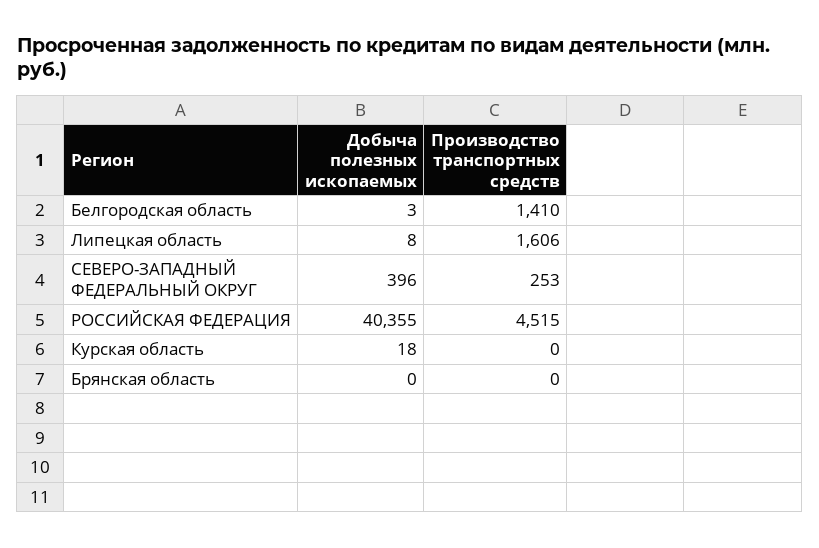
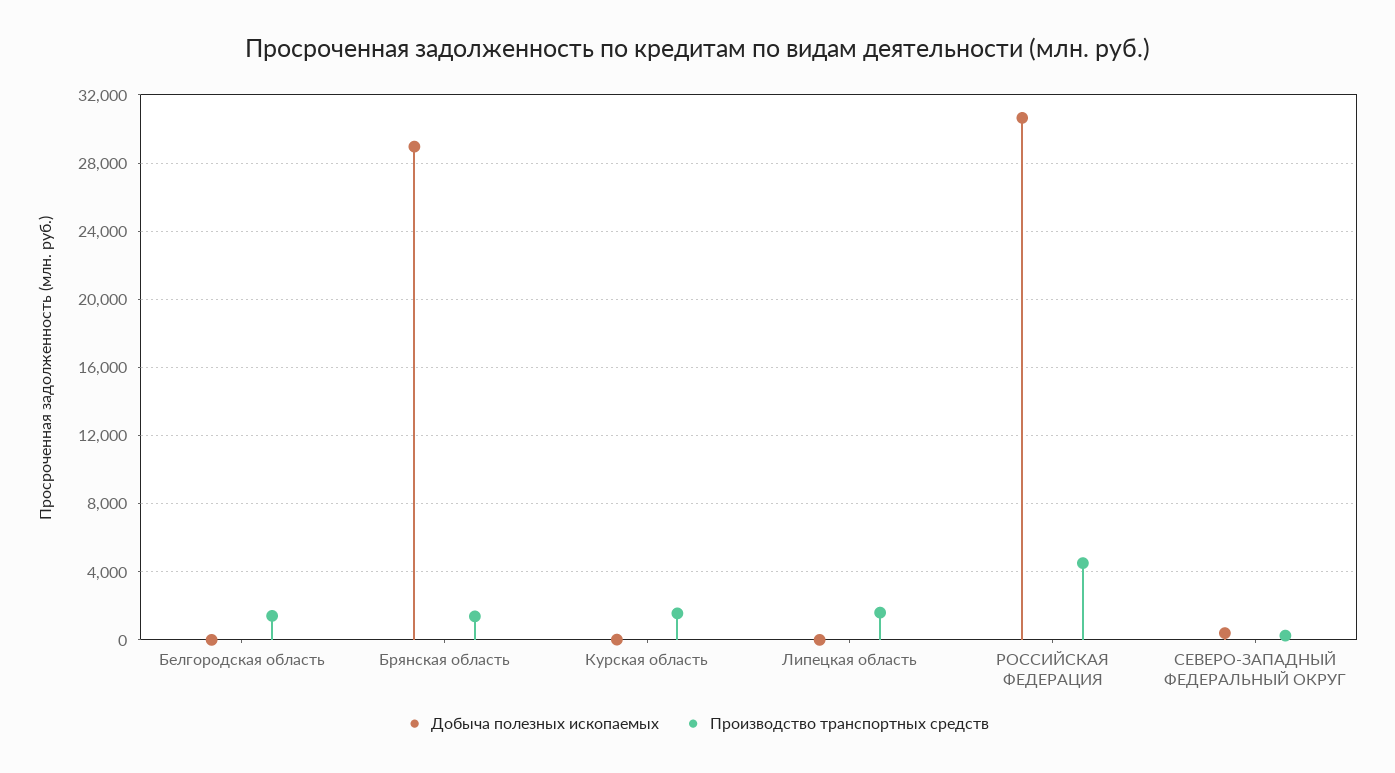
Добыча полезных ископаемых, РОССИЙСКАЯ ФЕДЕРАЦИЯ: 40355 -> 30500
Производство транспортных средств, Курская область: 0 -> 1500
Добыча полезных ископаемых, Брянская область: 0 -> 29000
Производство транспортных средств, Брянская область: 0 -> 1500

